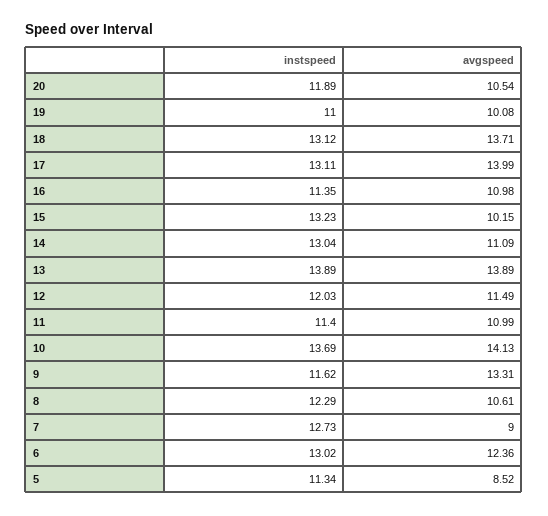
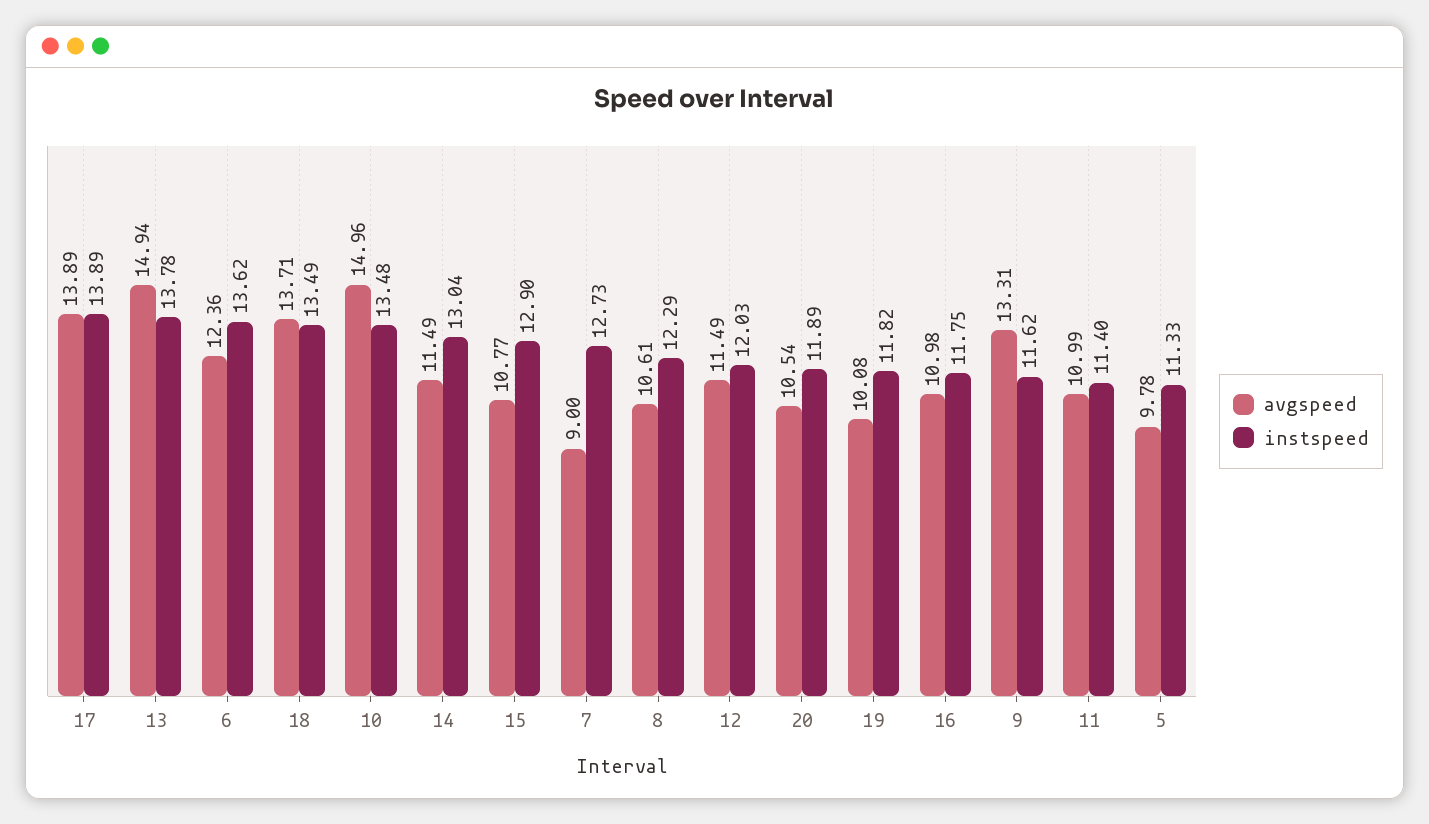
instspeed, 19: 11 -> 11.82
instspeed, 18: 13.12 -> 13.49
instspeed, 17: 13.11 -> 13.89
avgspeed, 17: 13.99 -> 13.89
instspeed, 16: 11.35 -> 11.75
instspeed, 15: 13.23 -> 12.9
avgspeed, 15: 10.15 -> 10.77
avgspeed, 14: 11.09 -> 11.49
instspeed, 13: 13.89 -> 13.78
avgspeed, 13: 13.89 -> 14.94
instspeed, 10: 13.69 -> 13.48
avgspeed, 10: 14.13 -> 14.96
instspeed, 6: 13.02 -> 13.62
instspeed, 5: 11.34 -> 11.33
avgspeed, 5: 8.52 -> 9.78

